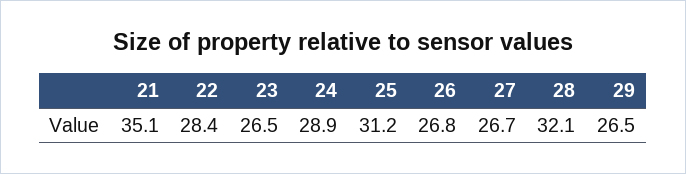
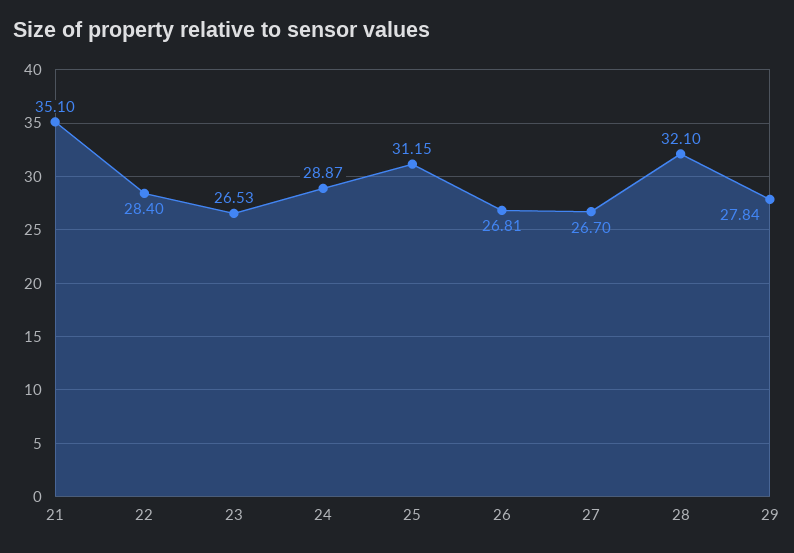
29: 26.5 -> 27.84

